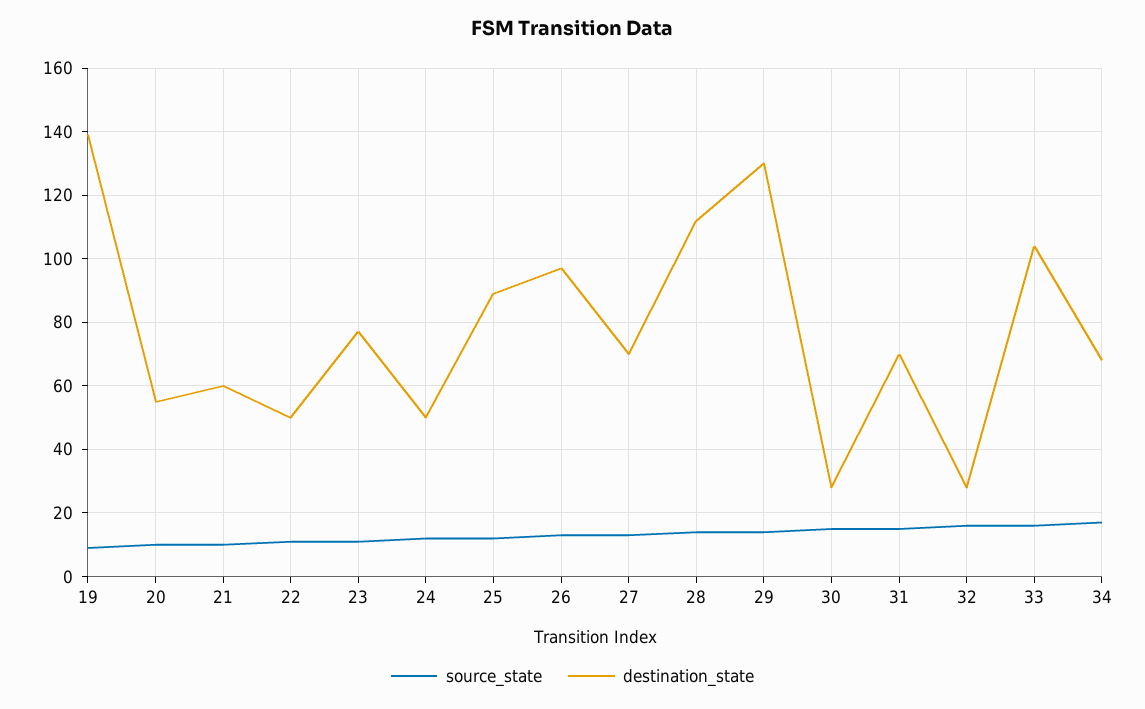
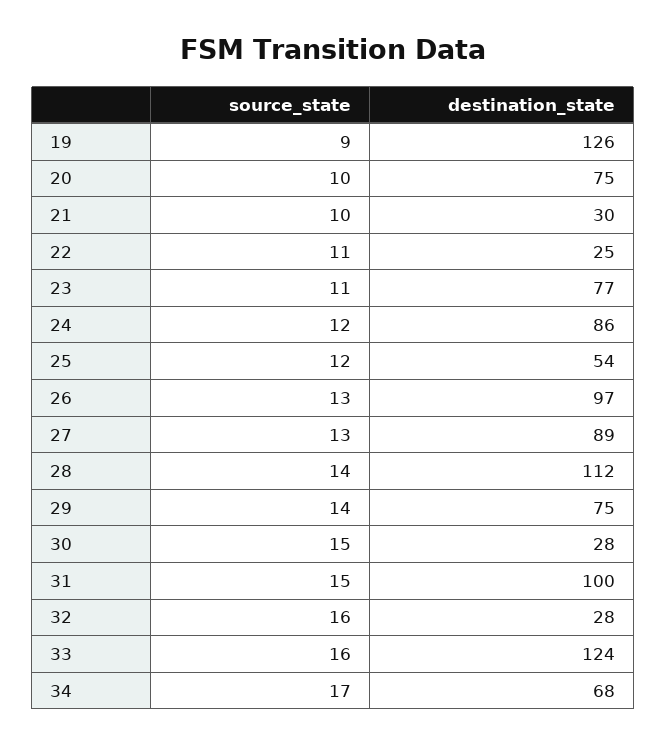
destination_state, 19: 140 -> 126
destination_state, 20: 55 -> 75
destination_state, 21: 60 -> 30
destination_state, 22: 50 -> 25
destination_state, 24: 50 -> 86
destination_state, 25: 90 -> 54
destination_state, 27: 70 -> 89
destination_state, 29: 130 -> 75
destination_state, 31: 70 -> 100
destination_state, 33: 105 -> 124

